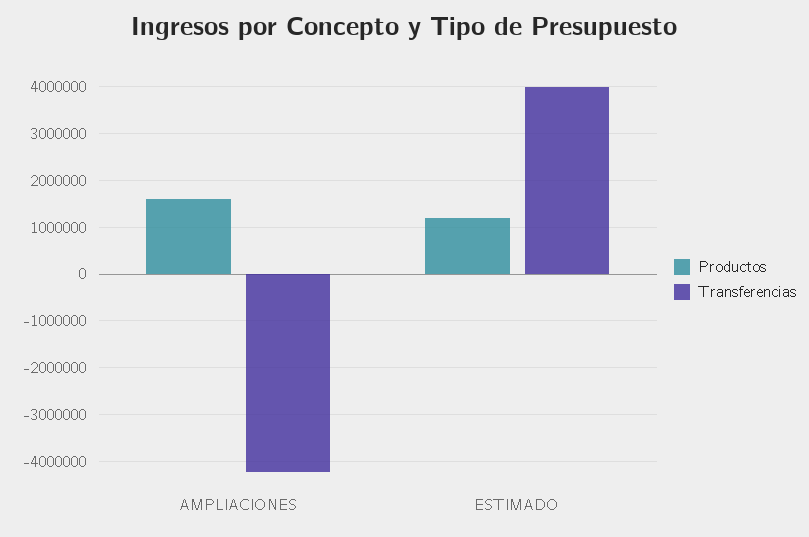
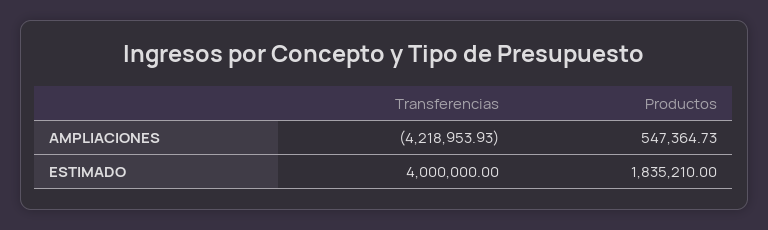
Productos, AMPLIACIONES: 1600000 -> 547364.73
Productos, ESTIMADO: 1200000 -> 1835210

